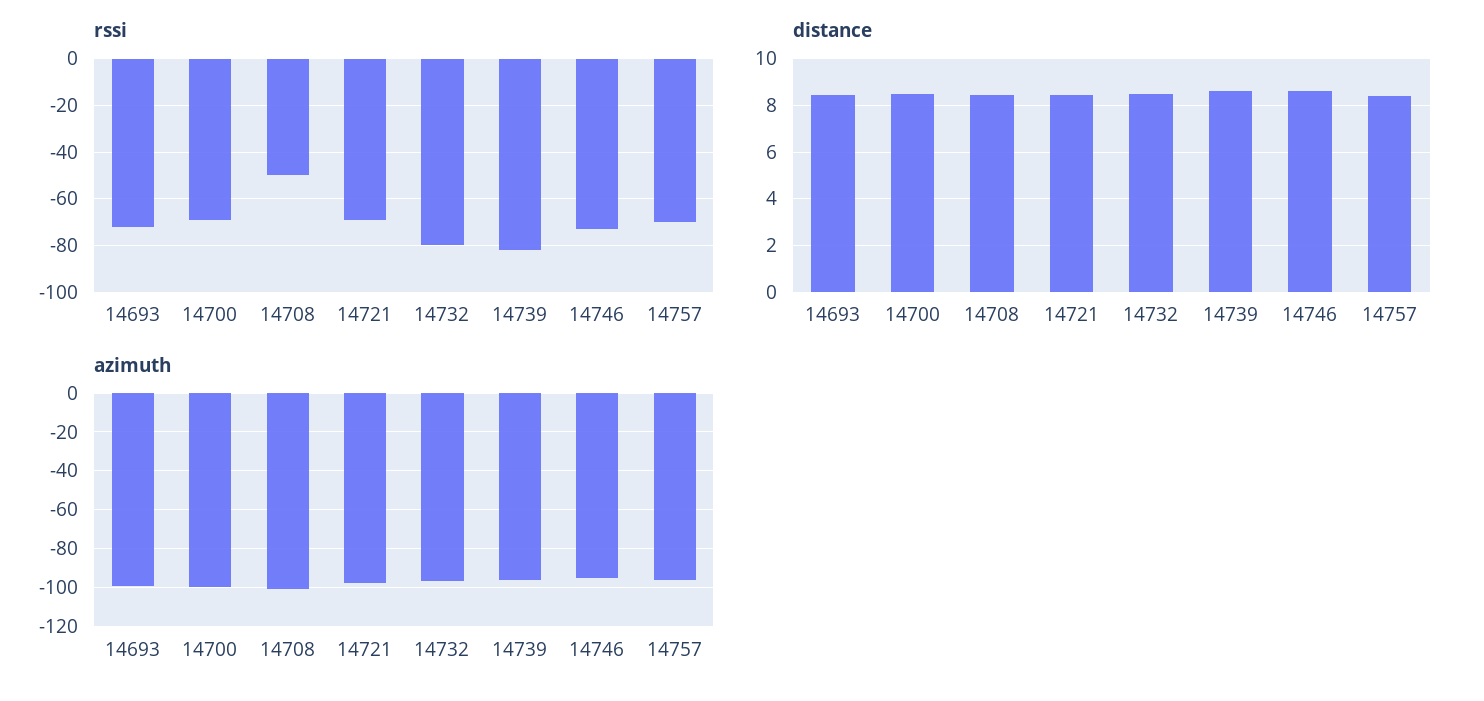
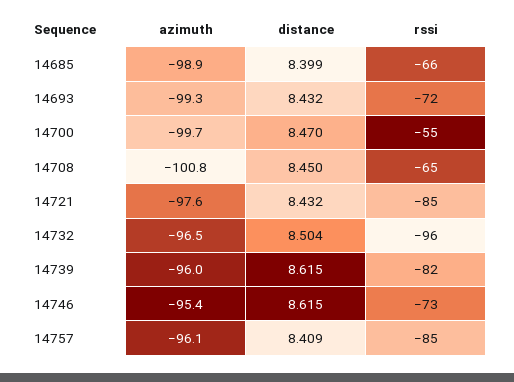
rssi, 14700: -70 -> -55
rssi, 14708: -50 -> -65
rssi, 14721: -70 -> -85
rssi, 14732: -80 -> -96
rssi, 14757: -70 -> -85
azimuth, 14685: none -> -98.9
distance, 14685: none -> 8.399
rssi, 14685: none -> -66

